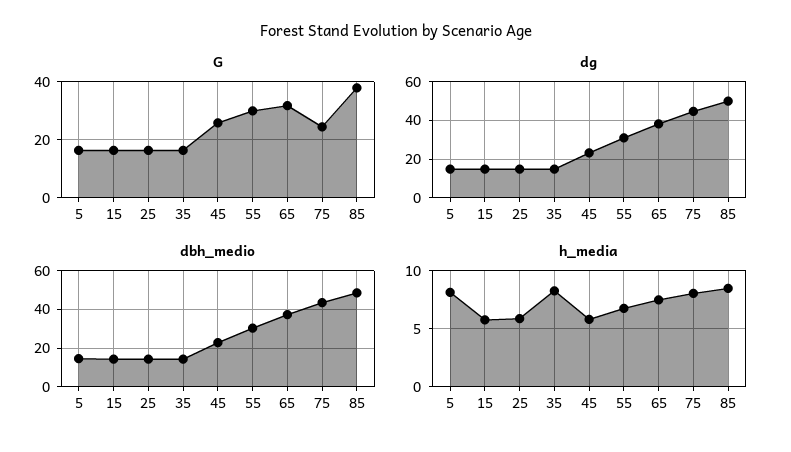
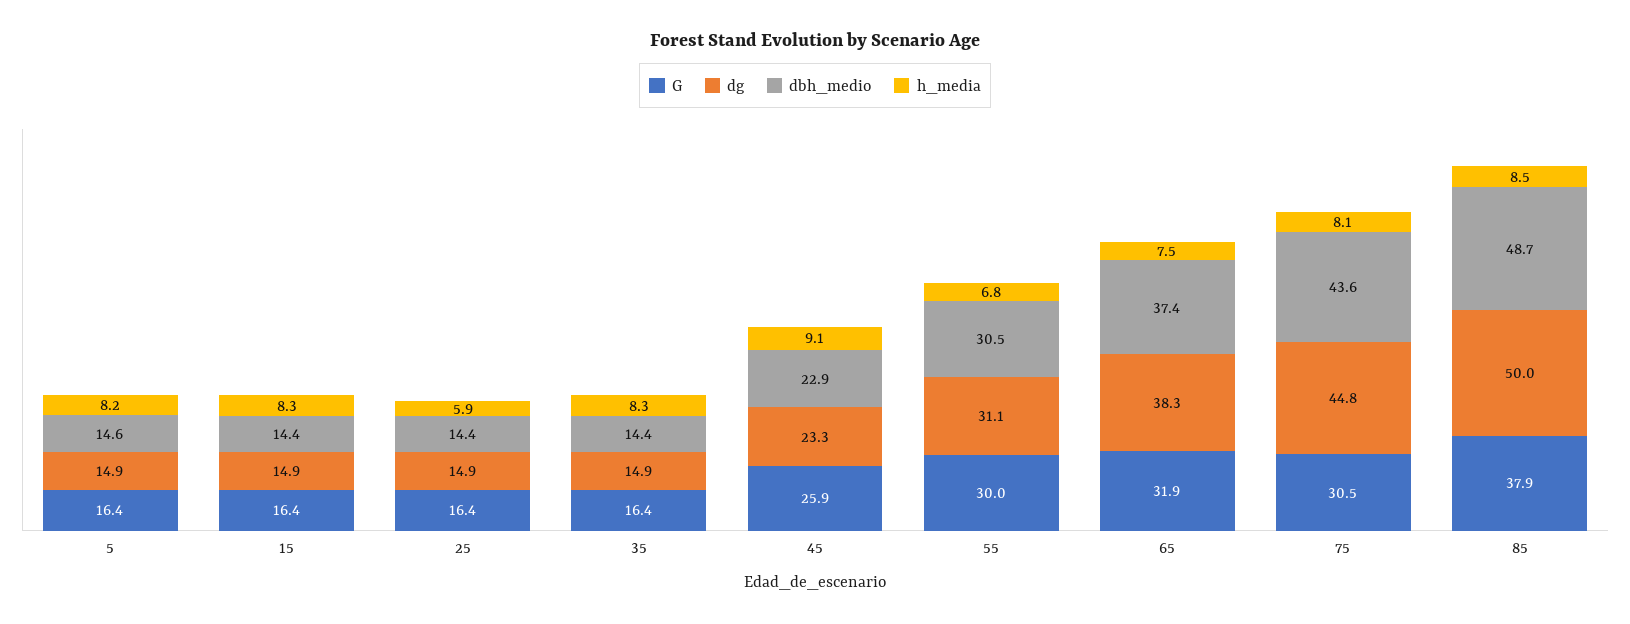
G, 75: 25 -> 30.5
h_media, 15: 6 -> 8.3
h_media, 45: 6 -> 9.1

